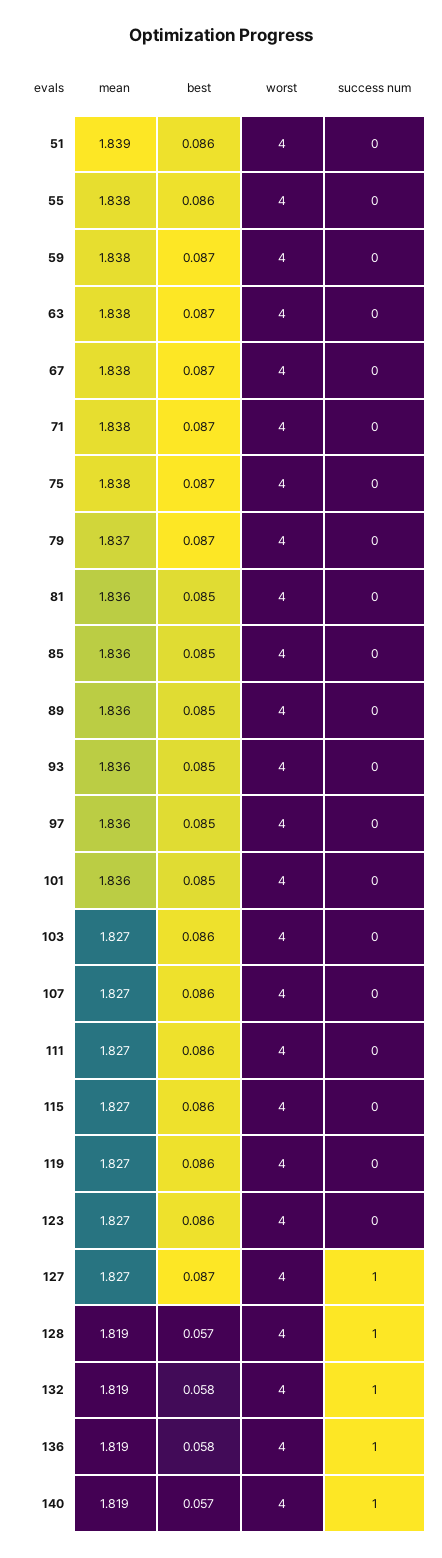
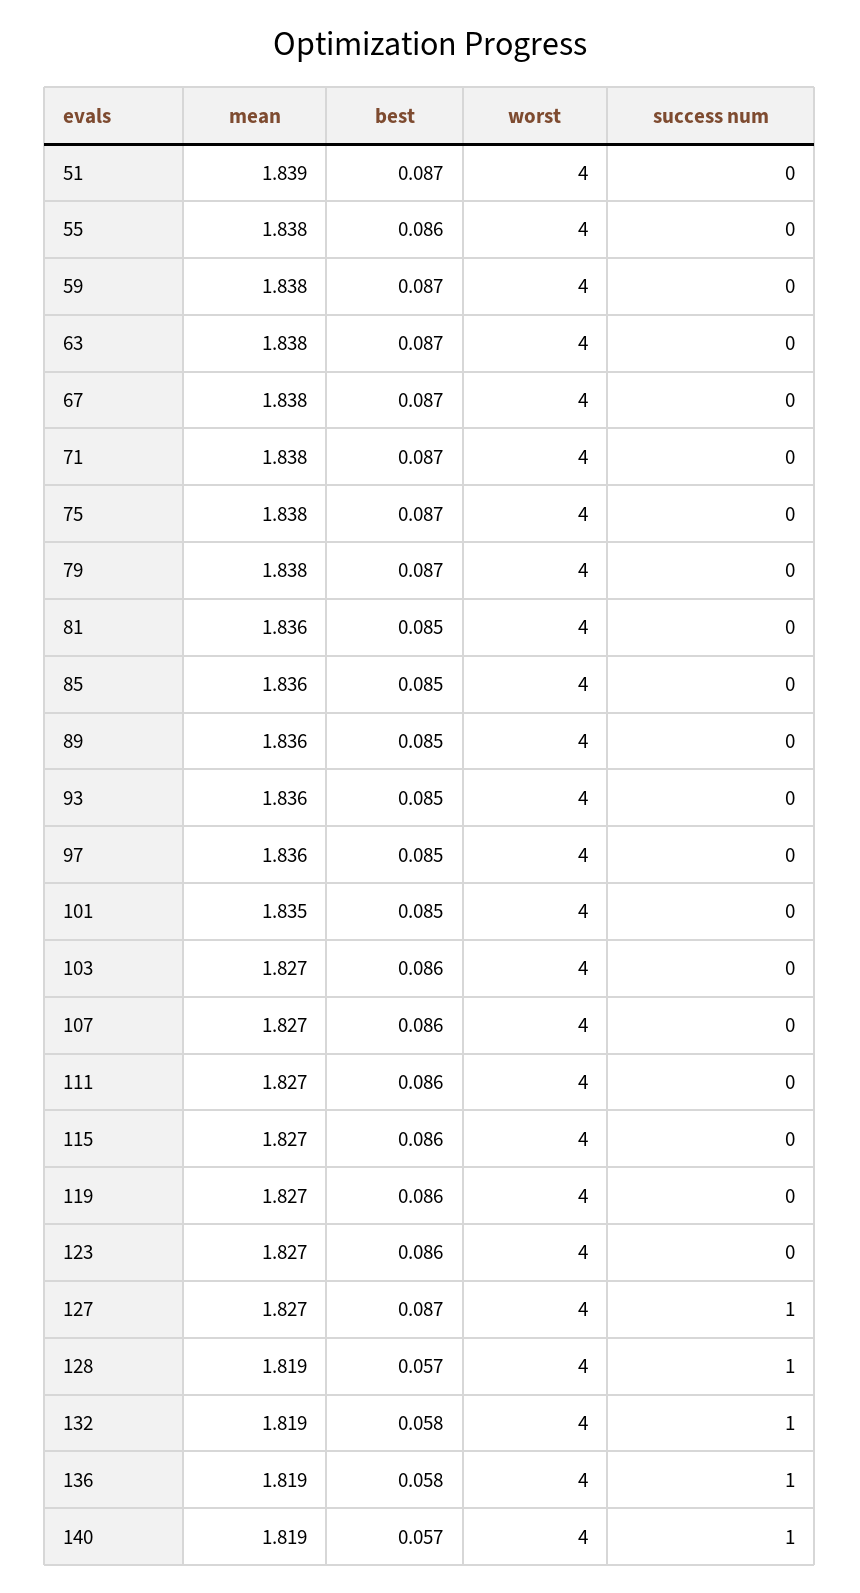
best, 51: 0.086 -> 0.087
mean, 79: 1.837 -> 1.838
mean, 101: 1.836 -> 1.835

